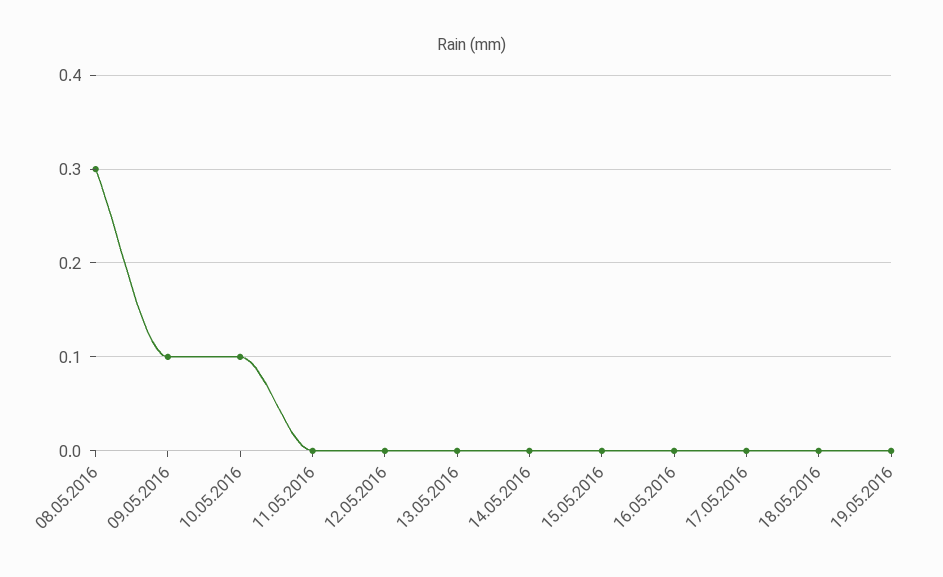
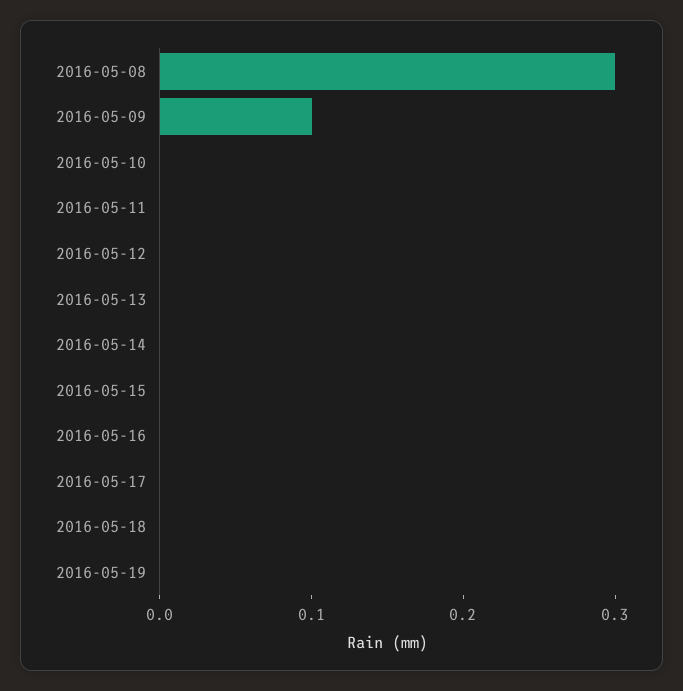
10.05.2016: 0.1 -> 0

